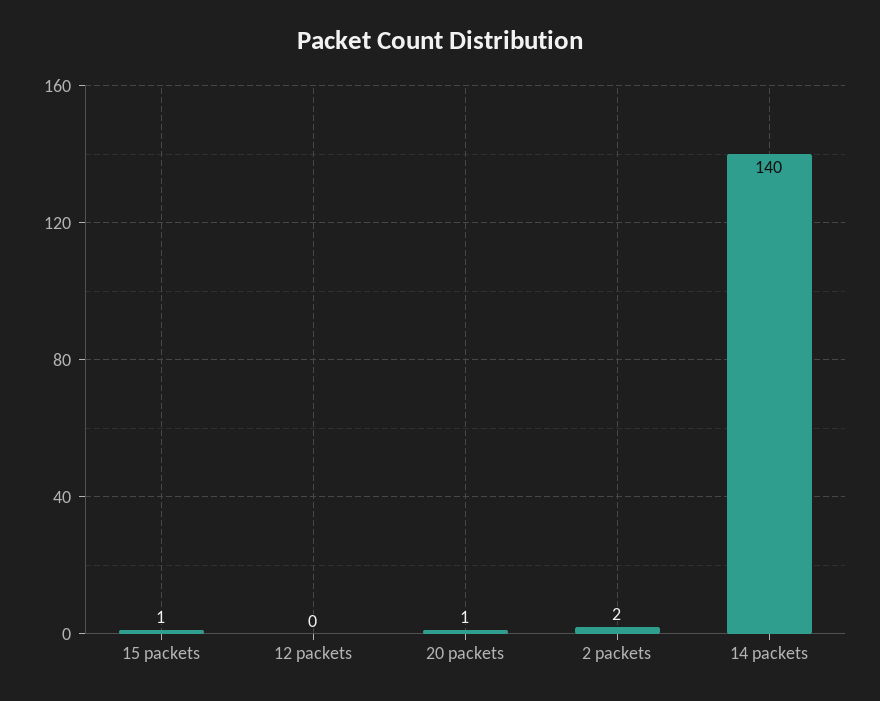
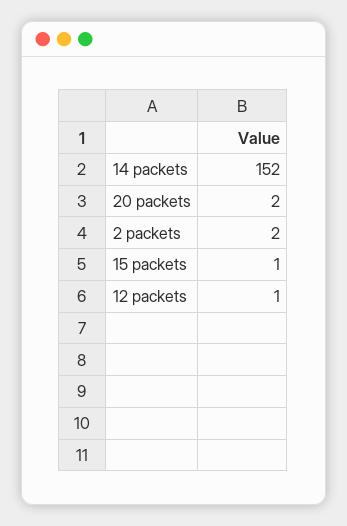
12 packets: 0 -> 1
20 packets: 1 -> 2
14 packets: 140 -> 152

